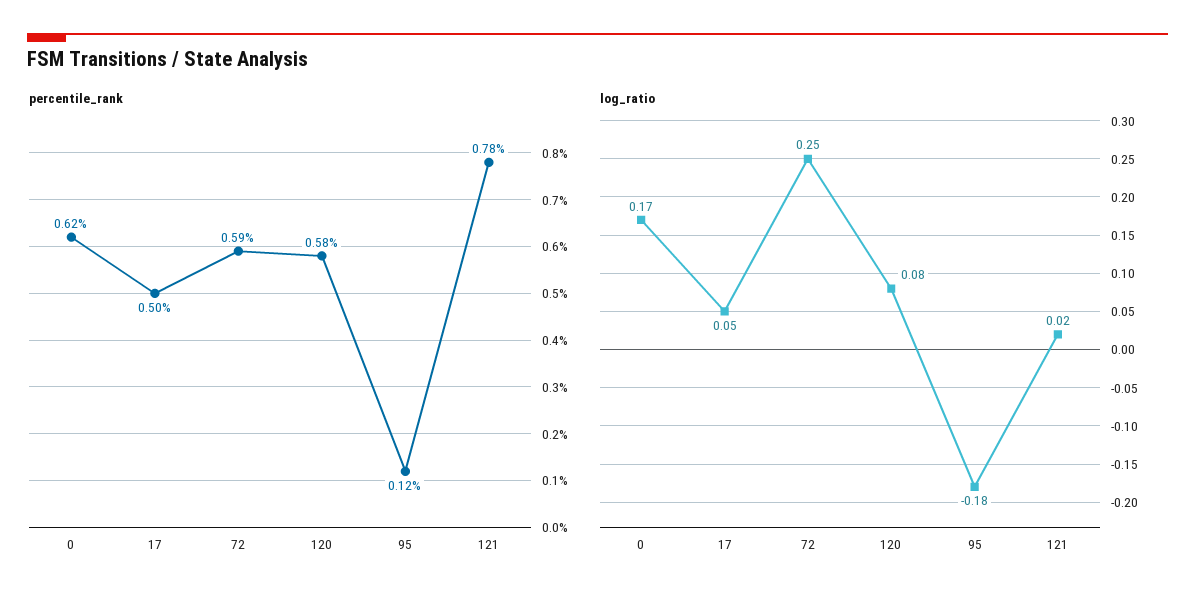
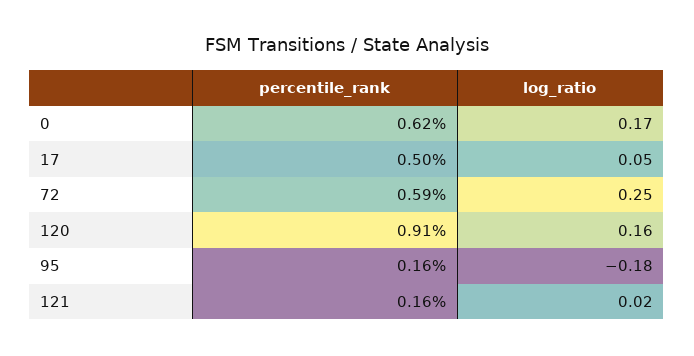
percentile_rank, 120: 0.58 -> 0.91
percentile_rank, 95: 0.12 -> 0.16
percentile_rank, 121: 0.78 -> 0.16
log_ratio, 120: 0.08 -> 0.16

